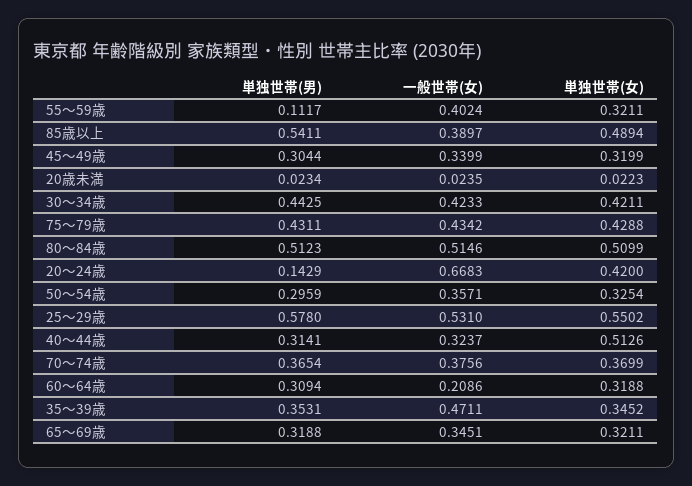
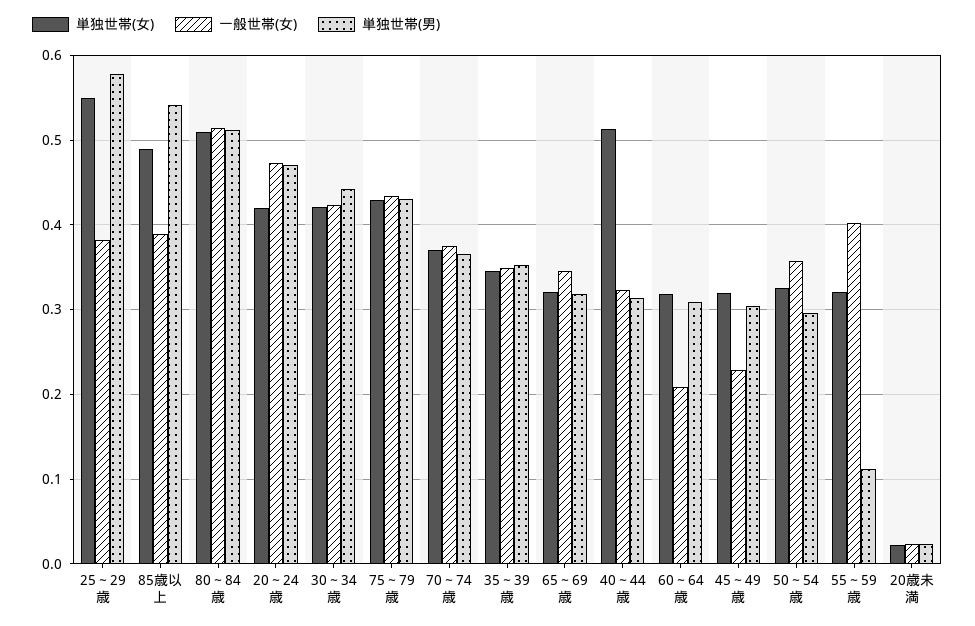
一般世帯(女), 45～49歳: 0.3399 -> 0.23
単独世帯(男), 20～24歳: 0.1429 -> 0.47
一般世帯(女), 20～24歳: 0.6683 -> 0.47
一般世帯(女), 25～29歳: 0.531 -> 0.38
一般世帯(女), 35～39歳: 0.4711 -> 0.35

